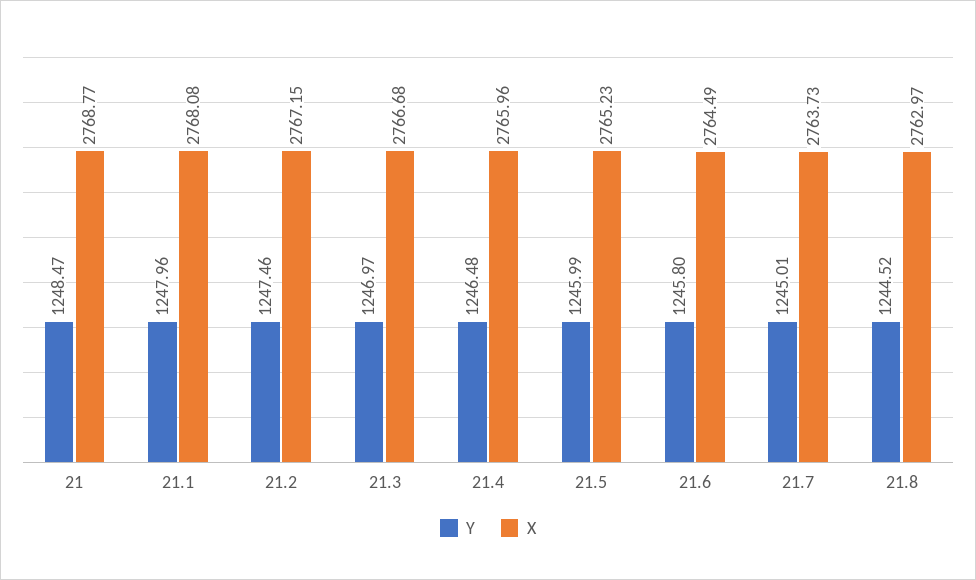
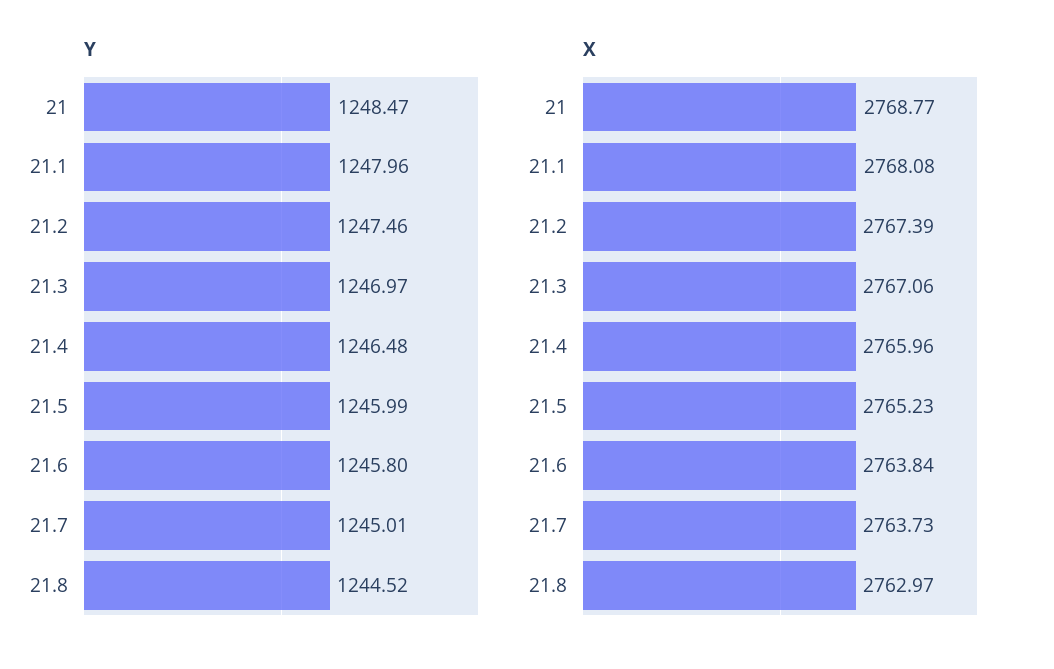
X, 21.2: 2767.15 -> 2767.39
X, 21.3: 2766.68 -> 2767.06
X, 21.6: 2764.49 -> 2763.84

